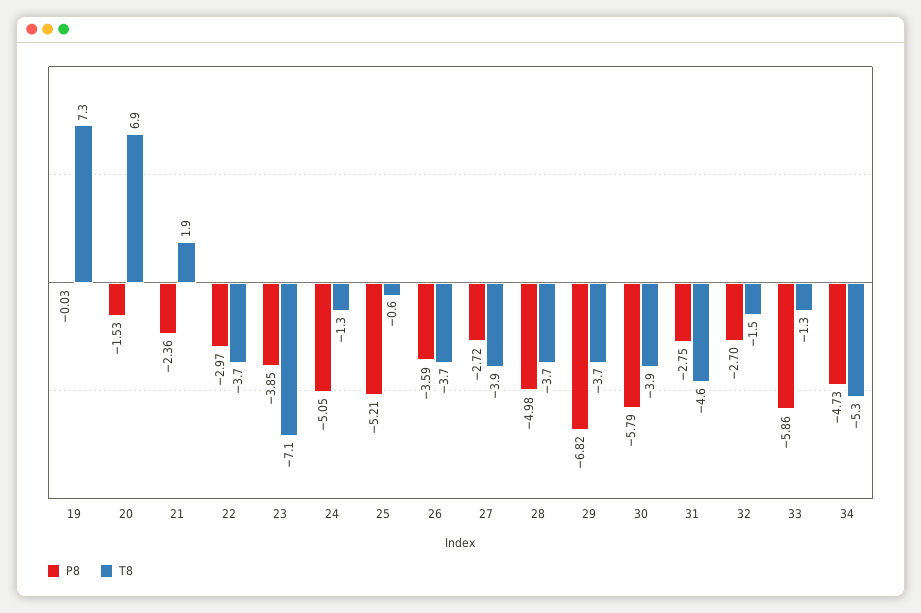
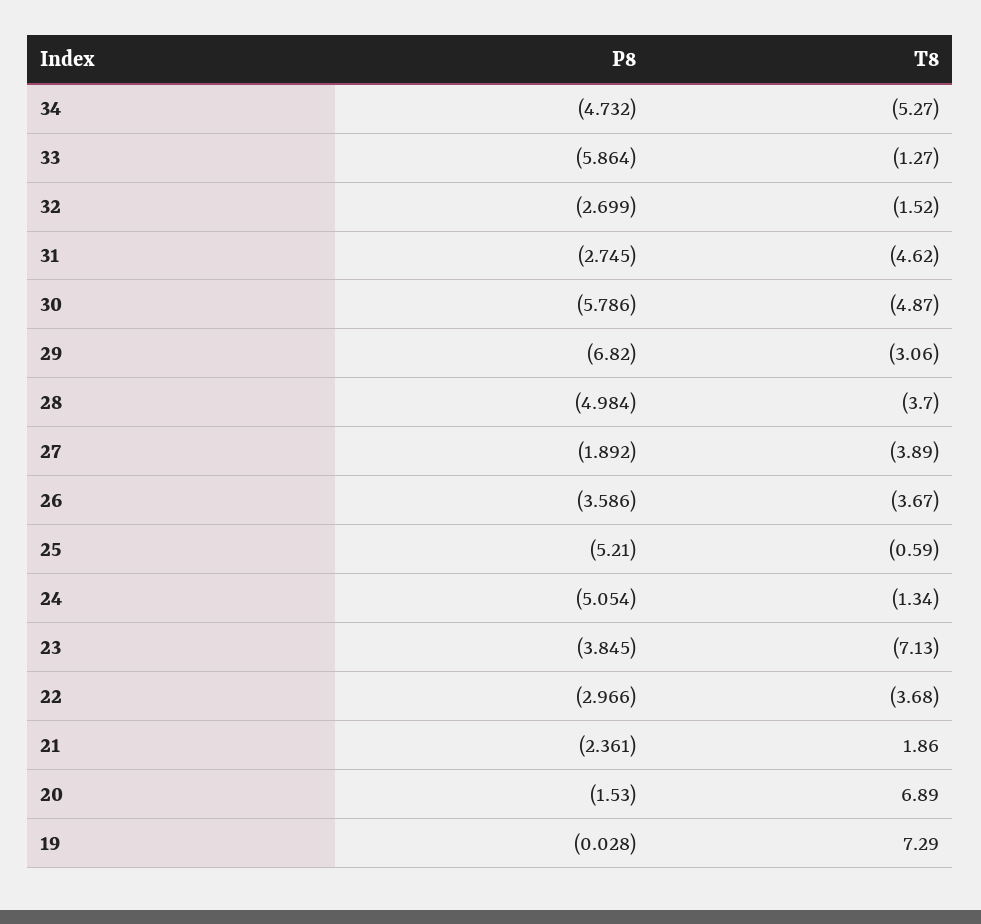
P8, 27: -2.72 -> -1.892
T8, 29: -3.7 -> -3.06
T8, 30: -3.9 -> -4.87

